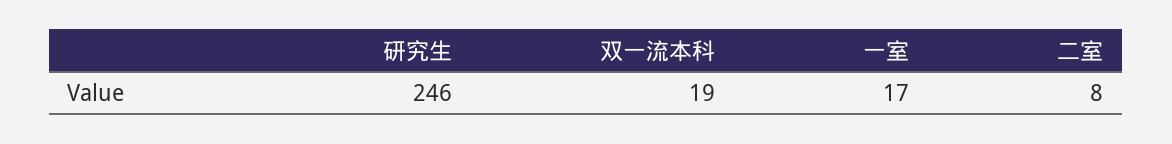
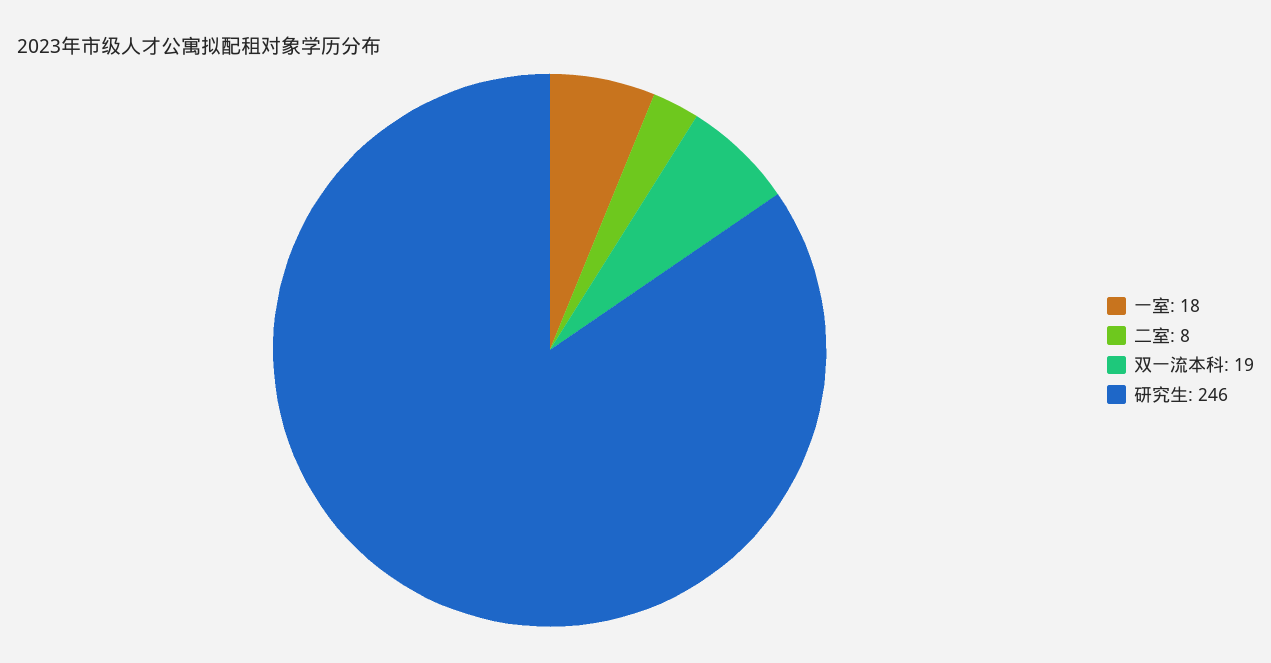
一室: 17 -> 18

